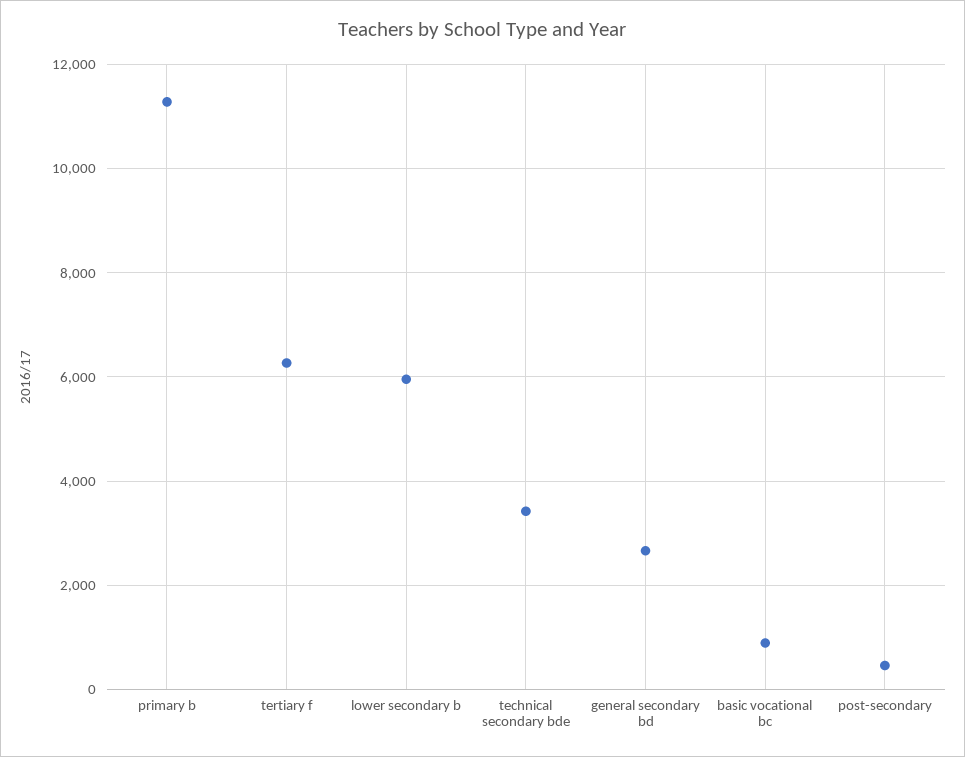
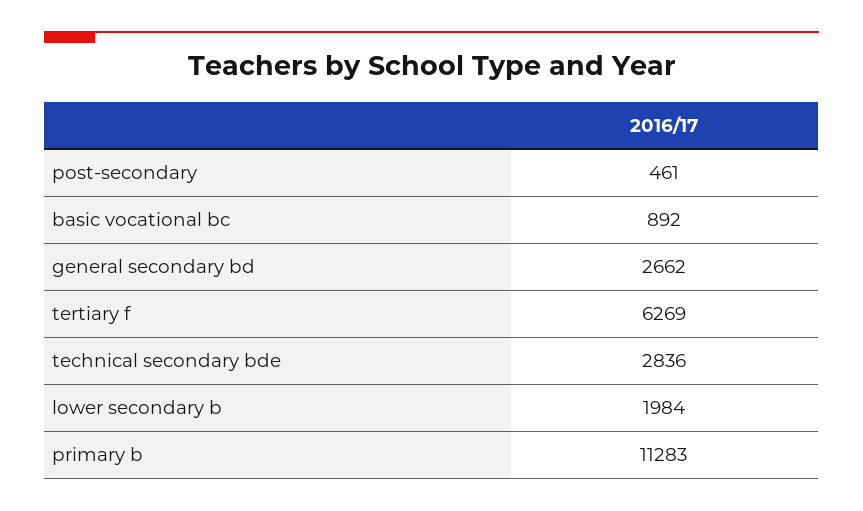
lower secondary b: 6000 -> 1984
technical secondary bde: 3400 -> 2836

